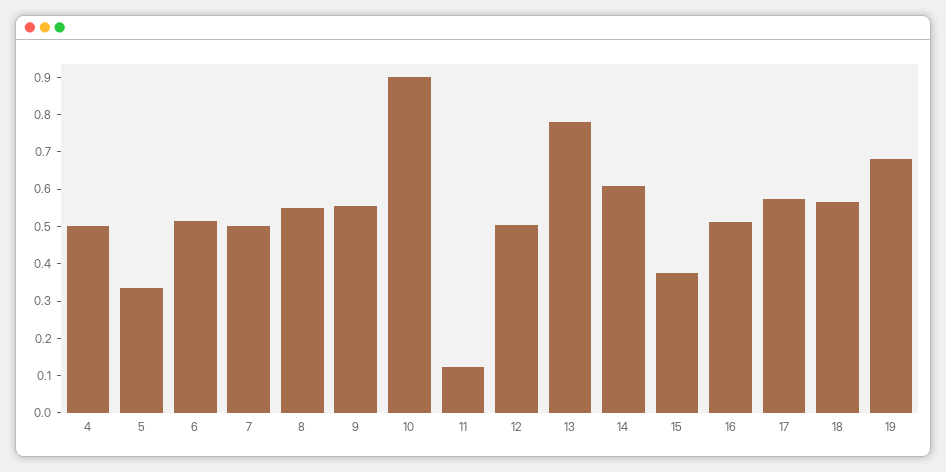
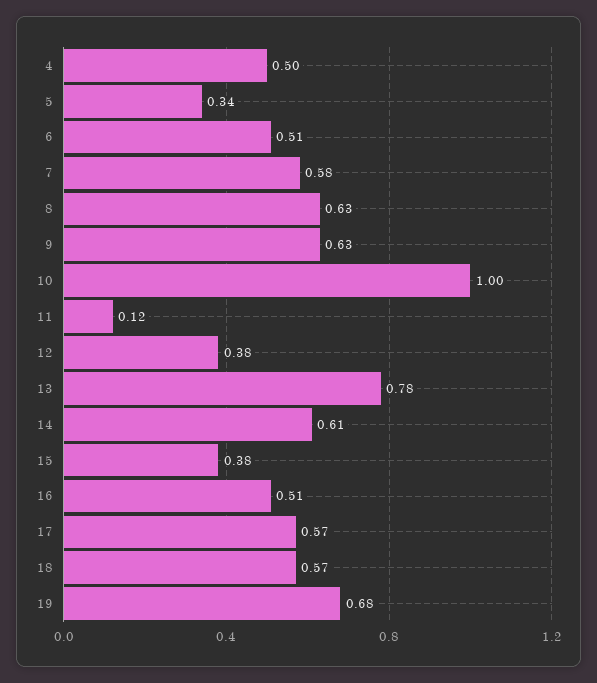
7: 0.5 -> 0.58
8: 0.55 -> 0.63
9: 0.55 -> 0.63
10: 0.9 -> 1
12: 0.5 -> 0.38

